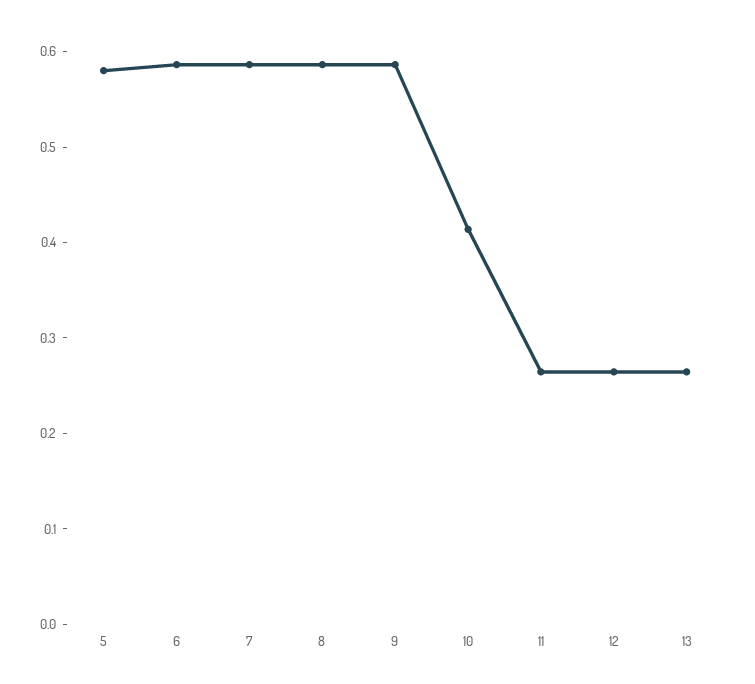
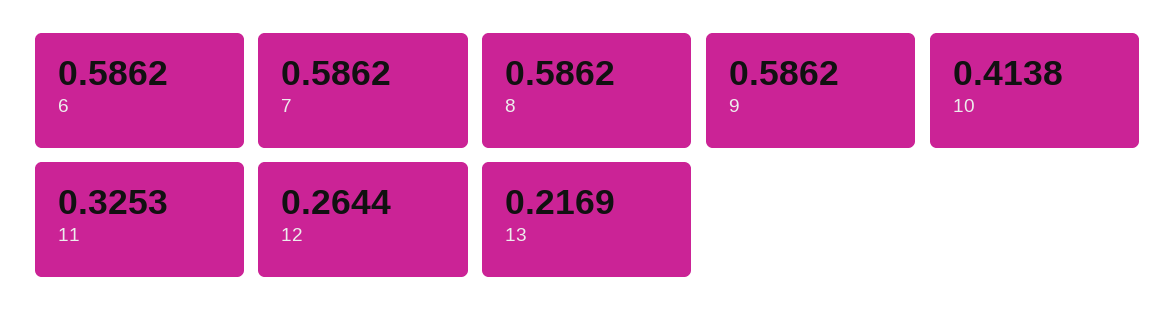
5: 0.58 -> none
11: 0.26 -> 0.3253
13: 0.26 -> 0.2169

